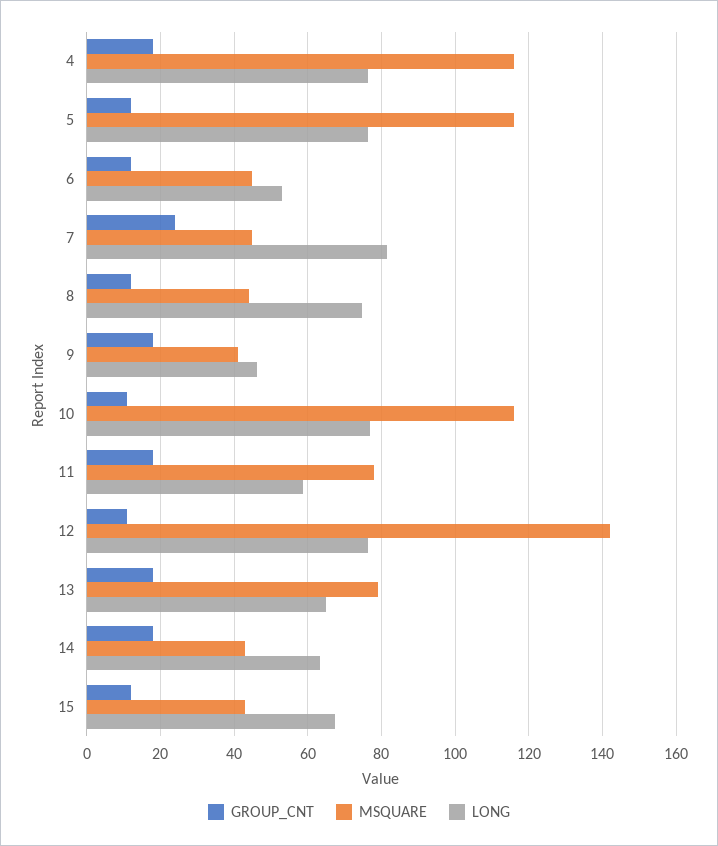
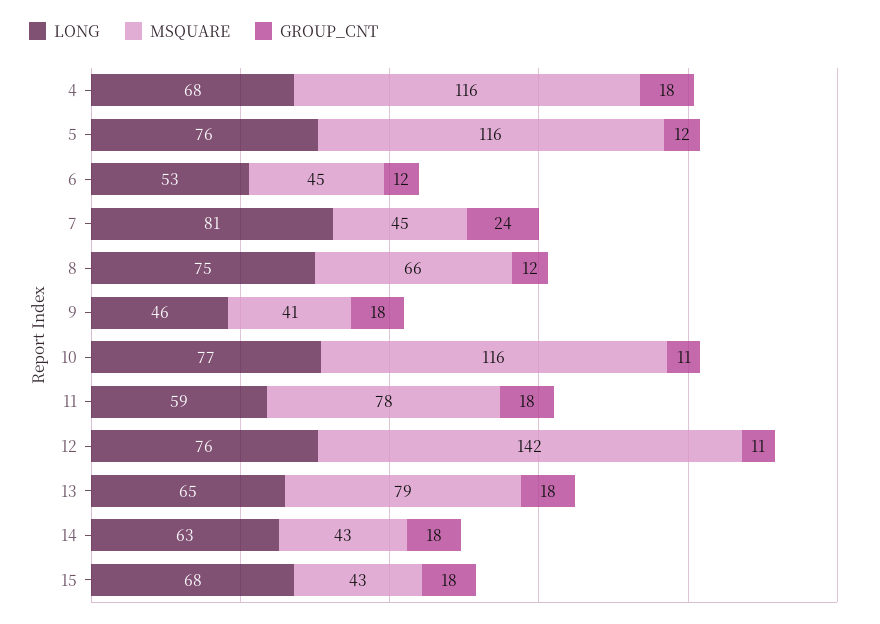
LONG, 4: 76 -> 68
MSQUARE, 8: 44 -> 66
GROUP_CNT, 15: 12 -> 18

